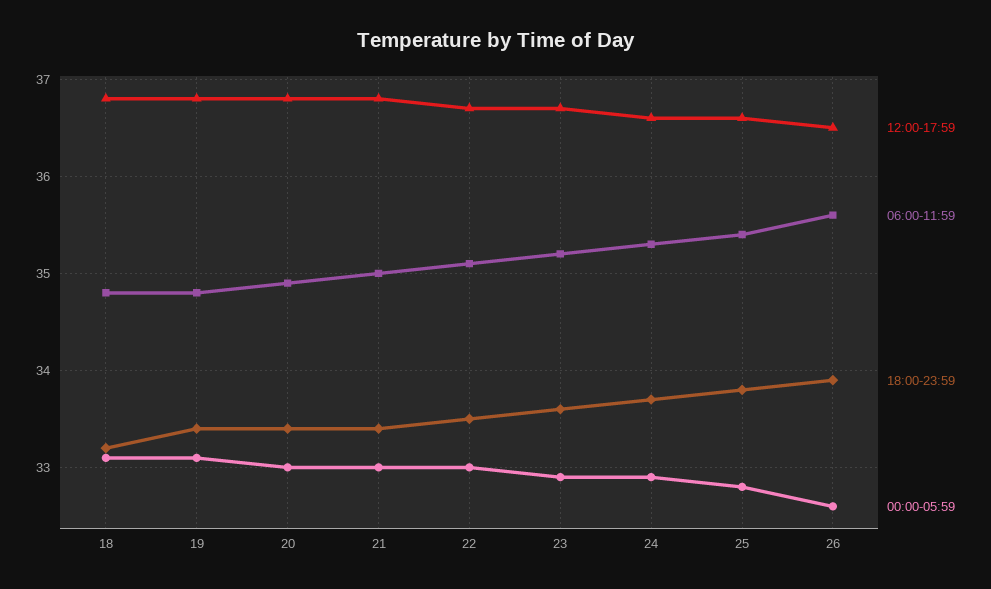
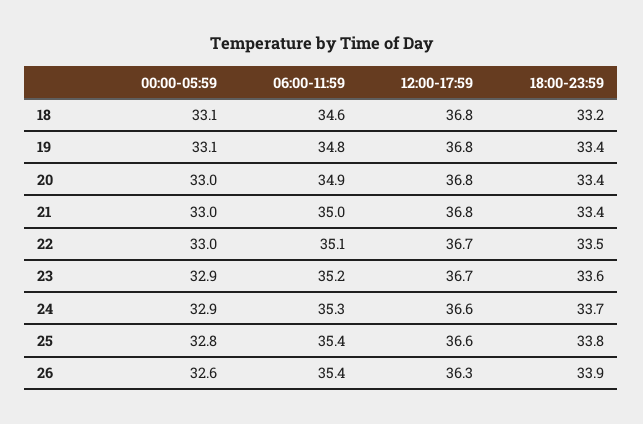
06:00-11:59, 18: 34.8 -> 34.6
12:00-17:59, 26: 36.5 -> 36.3
06:00-11:59, 26: 35.6 -> 35.4

